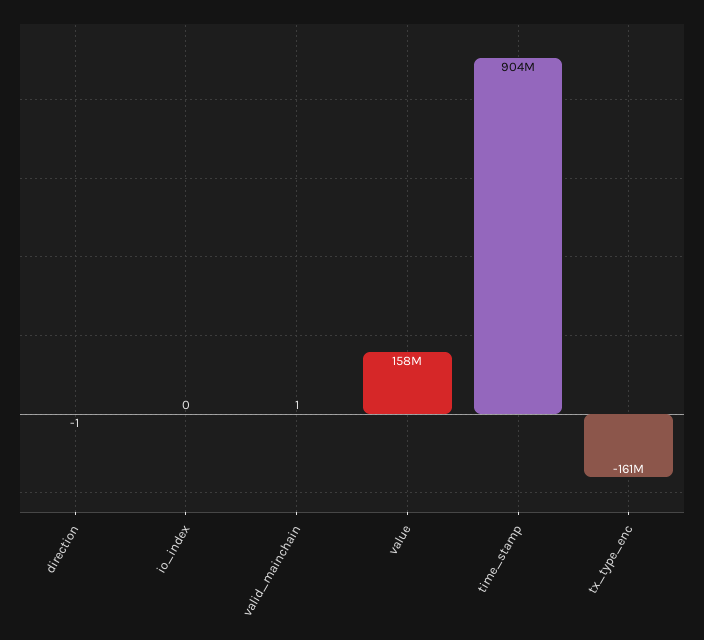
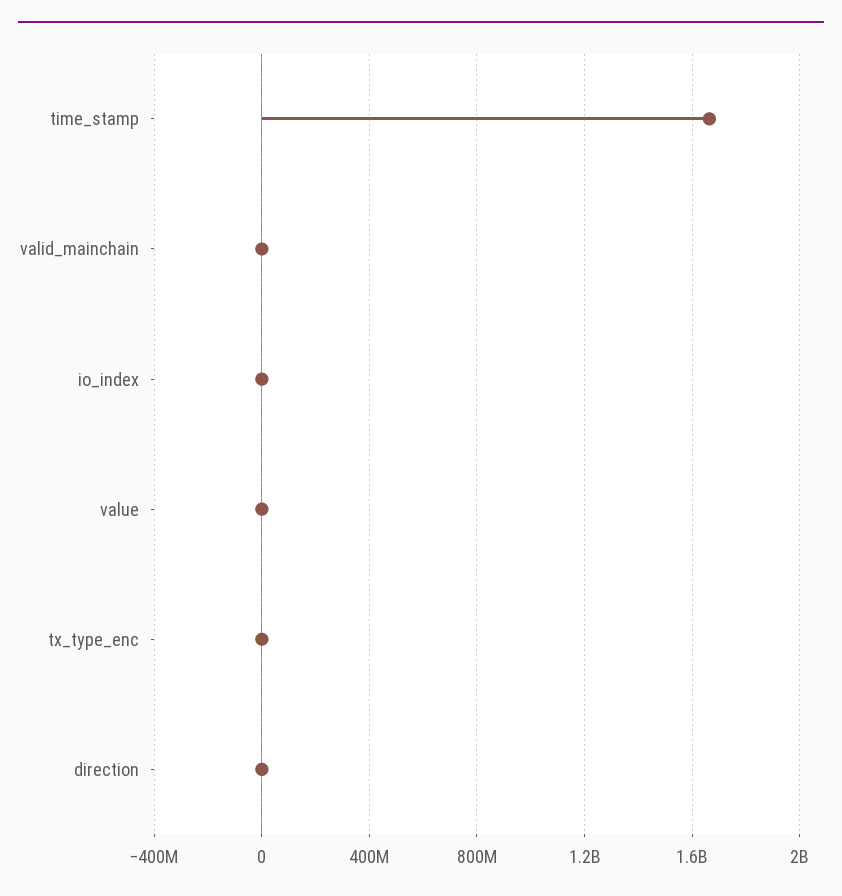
value: 158000000 -> 0
time_stamp: 904000000 -> 1650000000
tx_type_enc: -161000000 -> 0

